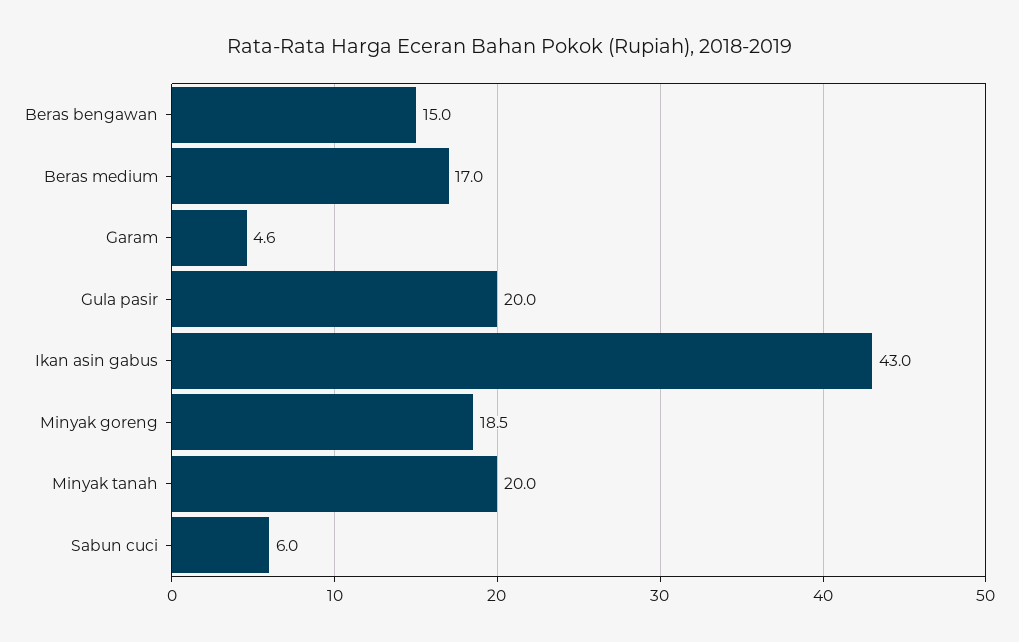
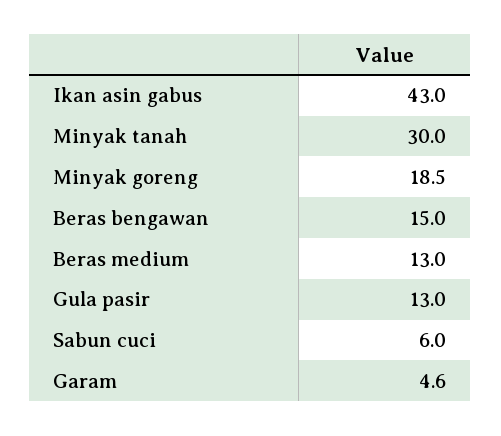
Beras medium: 17 -> 13
Gula pasir: 20 -> 13
Minyak tanah: 20 -> 30

